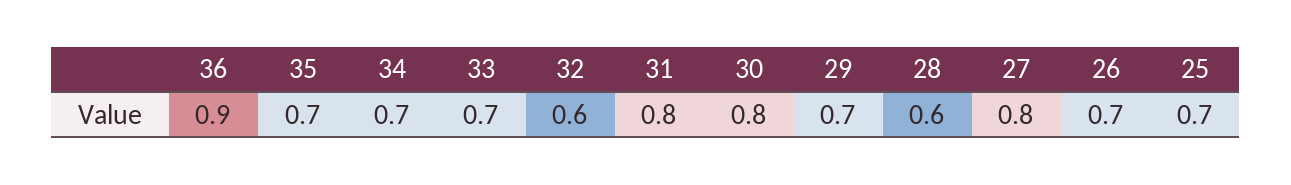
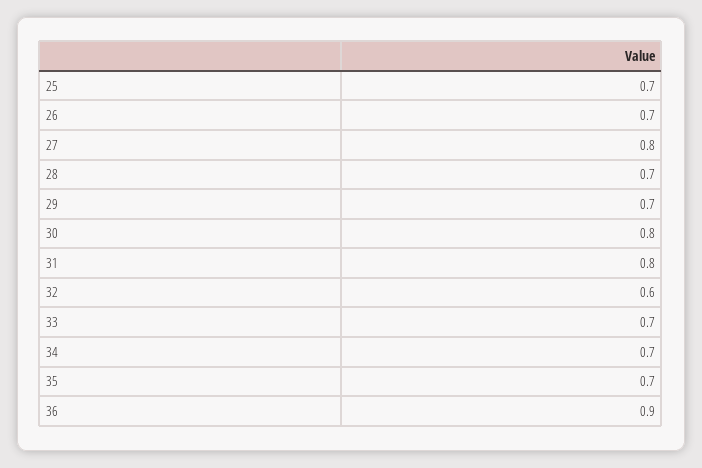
28: 0.6 -> 0.7

